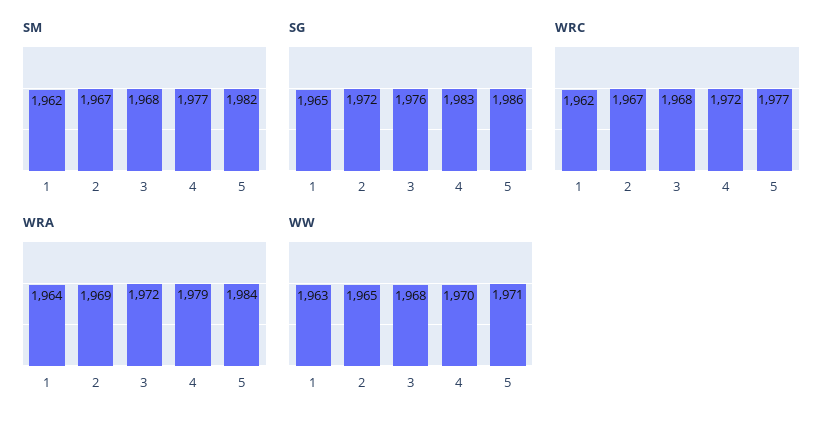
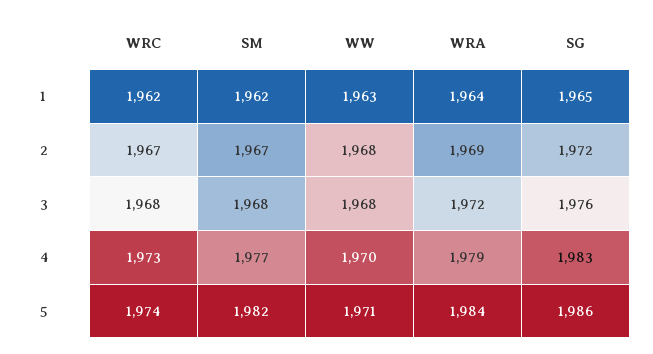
WRC, 4: 1972 -> 1973
WRC, 5: 1977 -> 1974
WW, 2: 1965 -> 1968

